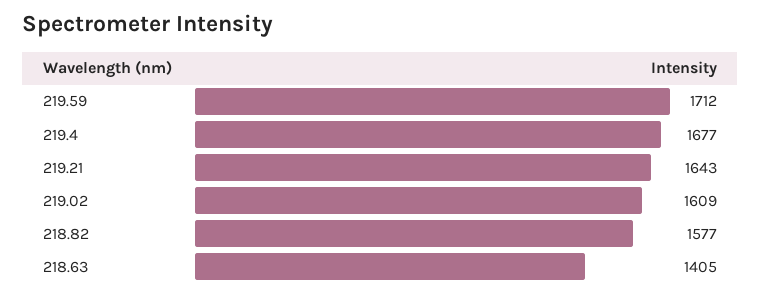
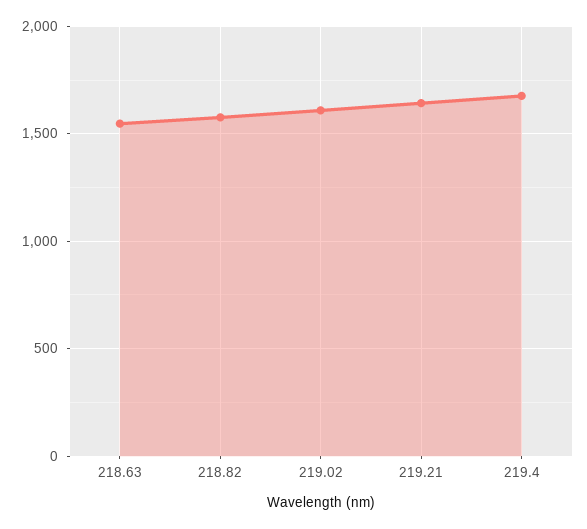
219.59: 1712 -> none
218.63: 1405 -> 1550

